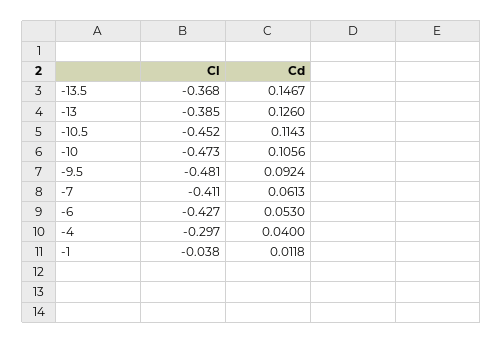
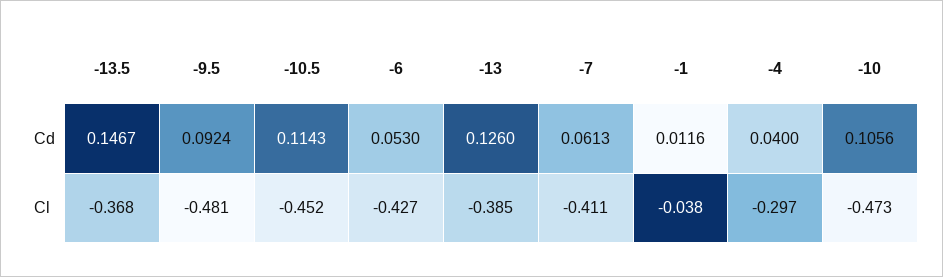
Cd, -1: 0.0118 -> 0.0116

